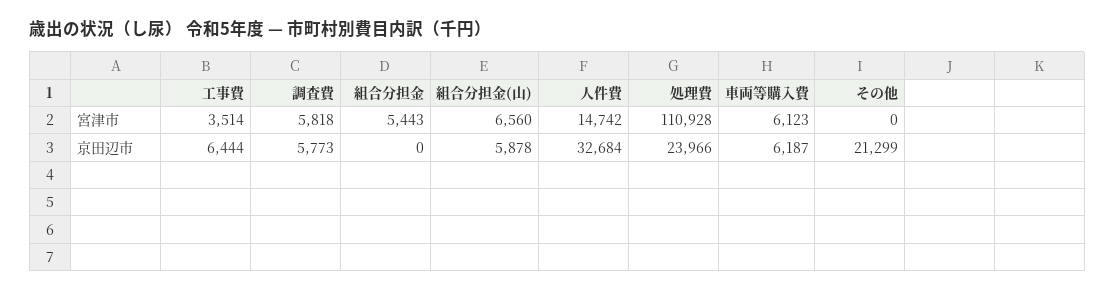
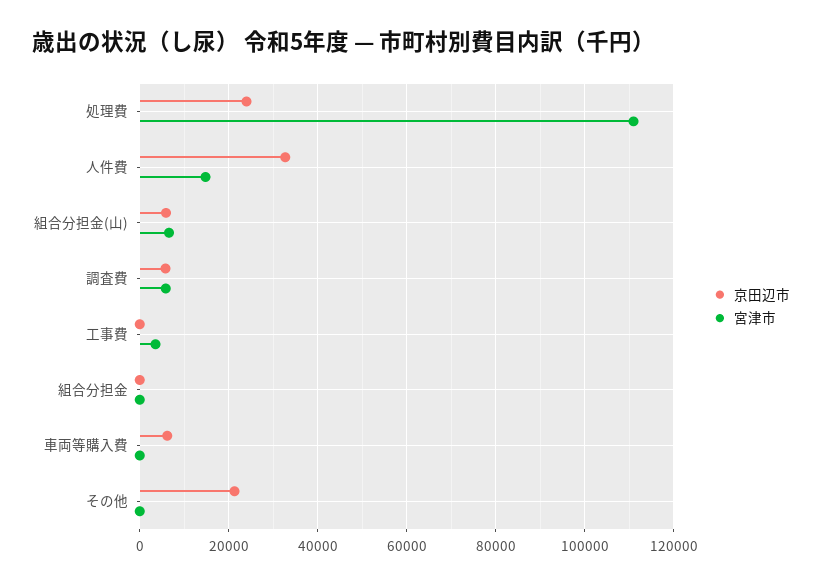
宮津市, 組合分担金: 5443 -> 0
宮津市, 車両等購入費: 6123 -> 0
京田辺市, 工事費: 6444 -> 0

